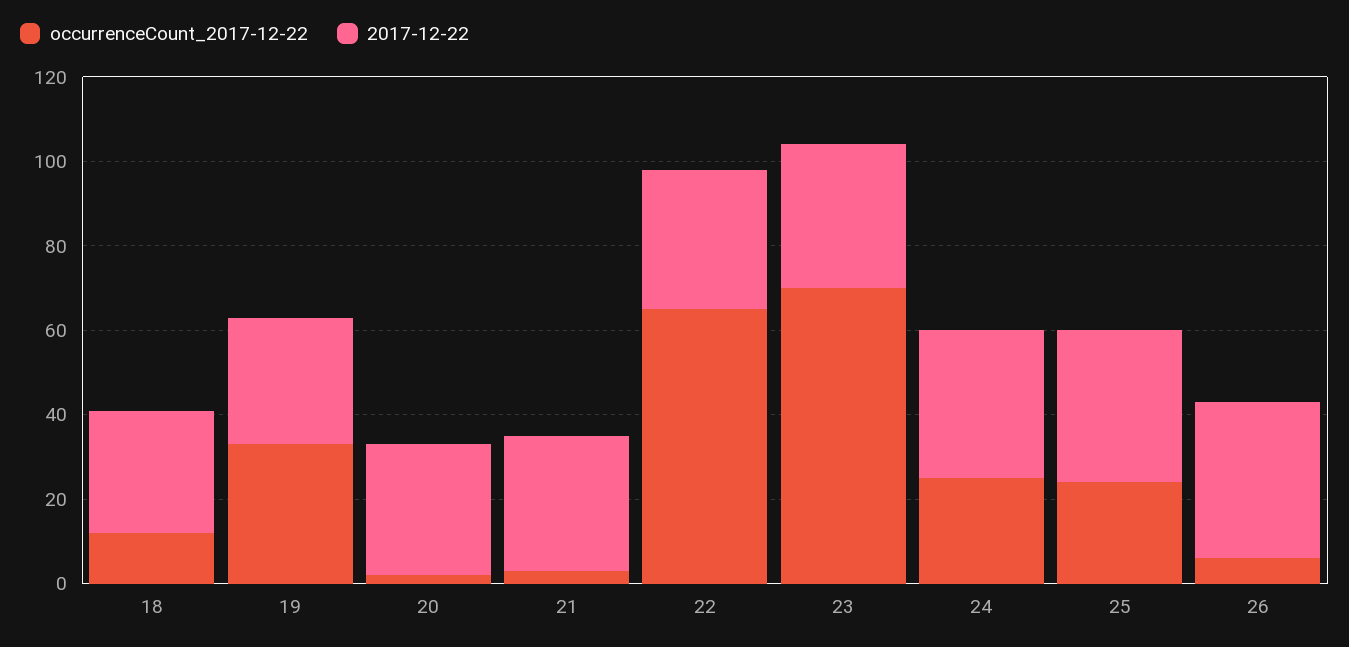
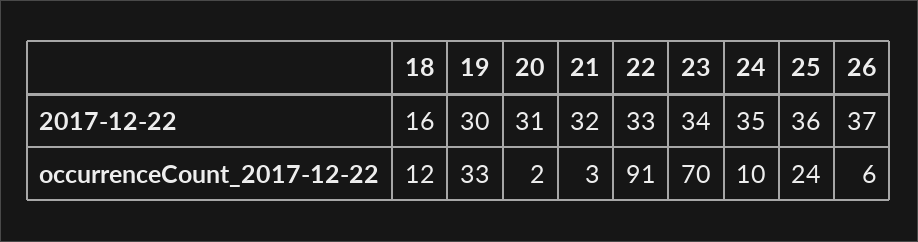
2017-12-22, 18: 30 -> 16
occurrenceCount_2017-12-22, 22: 65 -> 91
occurrenceCount_2017-12-22, 24: 25 -> 10

